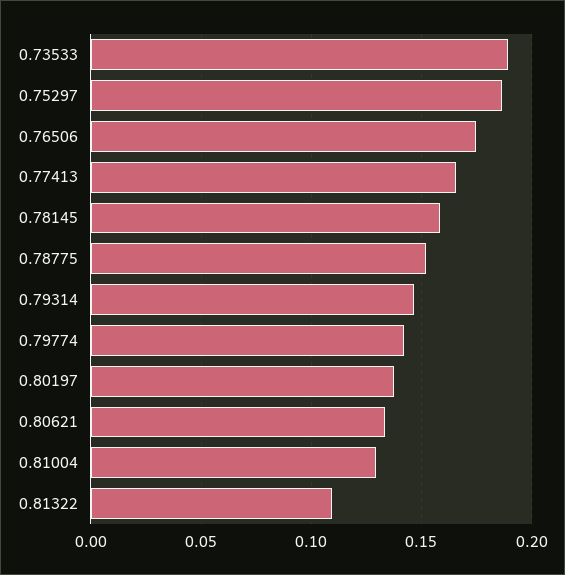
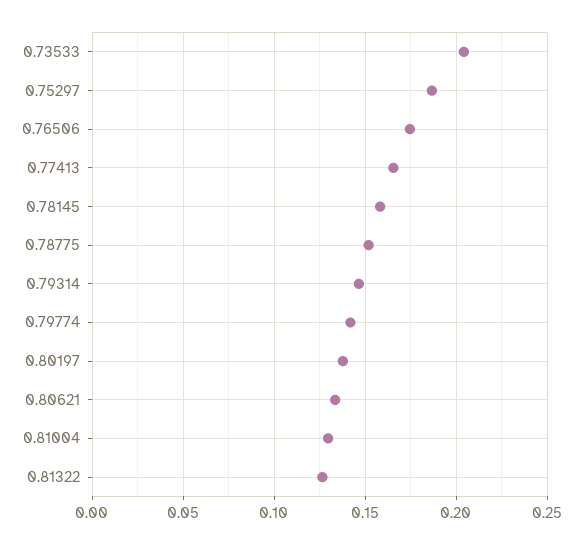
0.73533: 0.19 -> 0.205
0.81322: 0.11 -> 0.125

